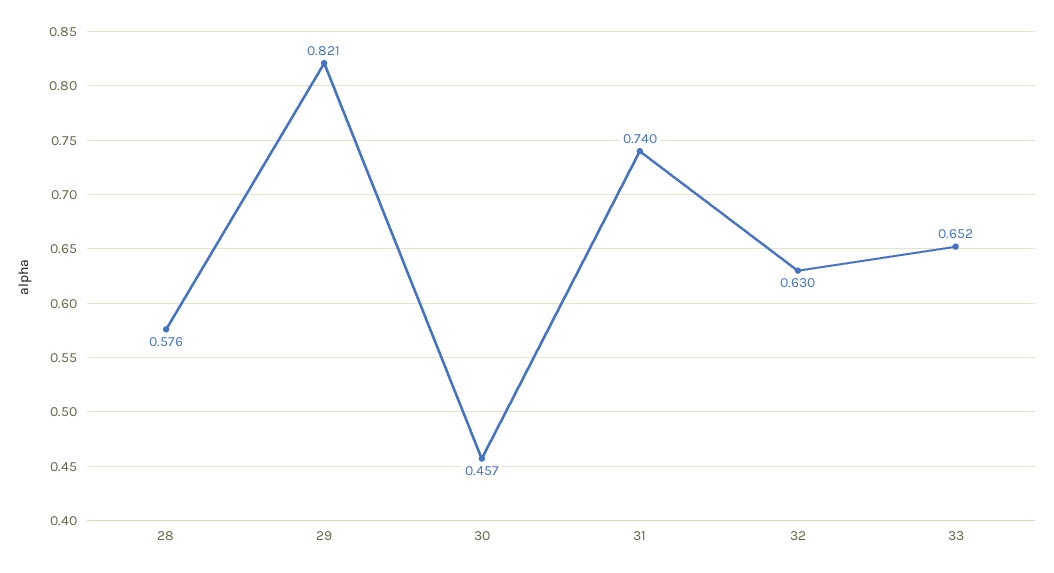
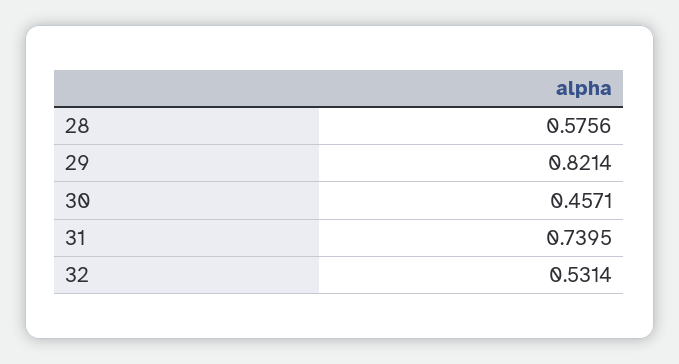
32: 0.63 -> 0.5314
33: 0.652 -> none

